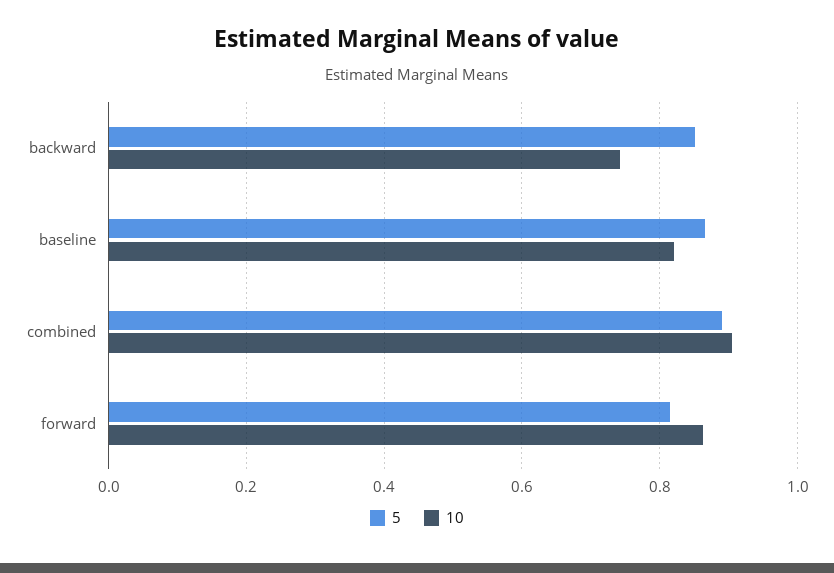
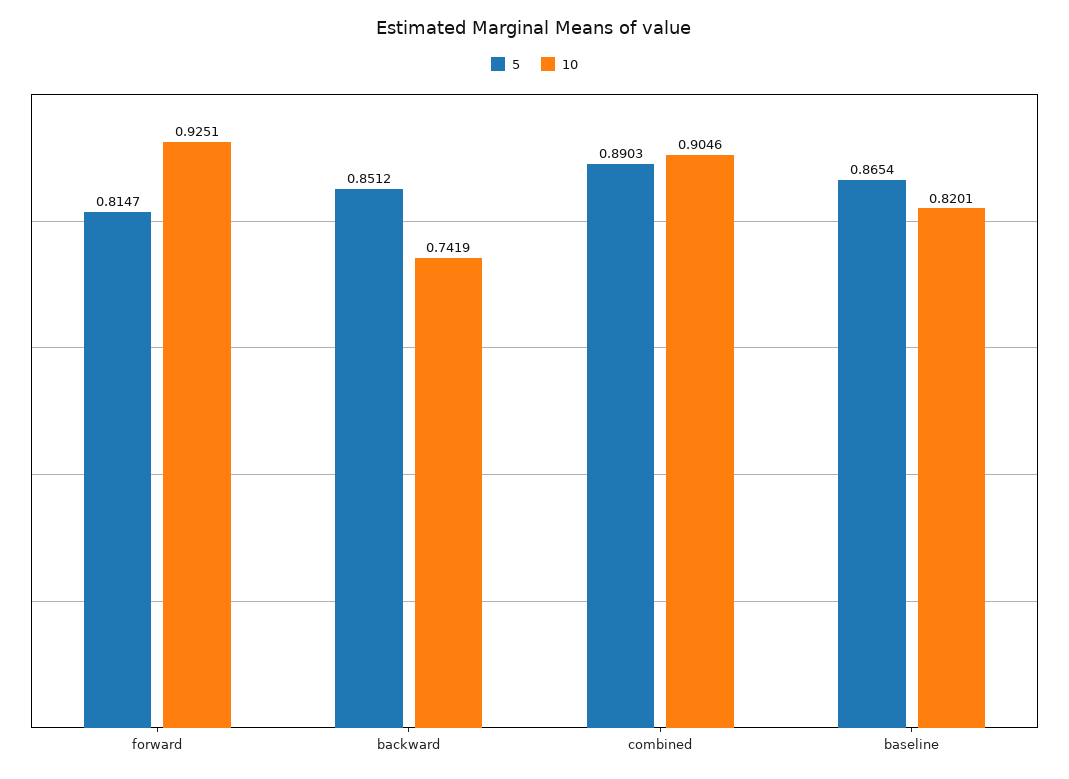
10, forward: 0.86 -> 0.9251

